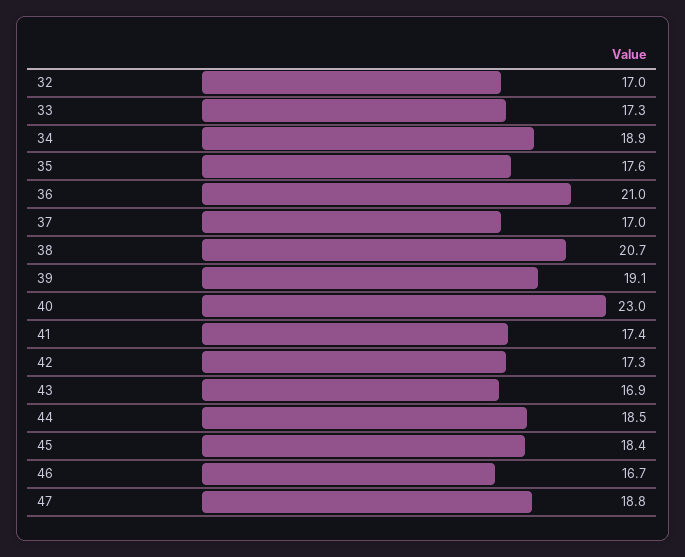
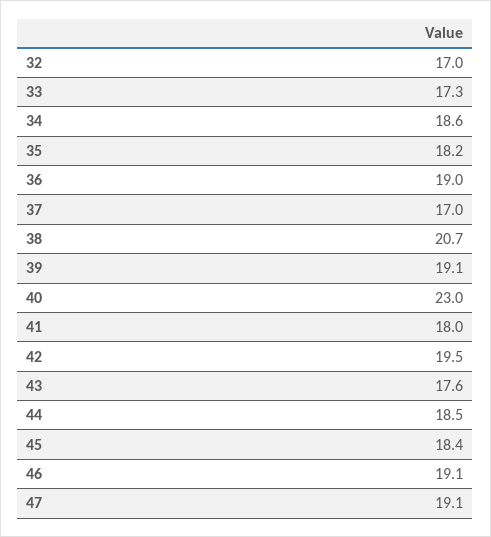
34: 18.9 -> 18.6
35: 17.6 -> 18.2
36: 21 -> 19
41: 17.4 -> 18
42: 17.3 -> 19.5
43: 16.9 -> 17.6
46: 16.7 -> 19.1
47: 18.8 -> 19.1

